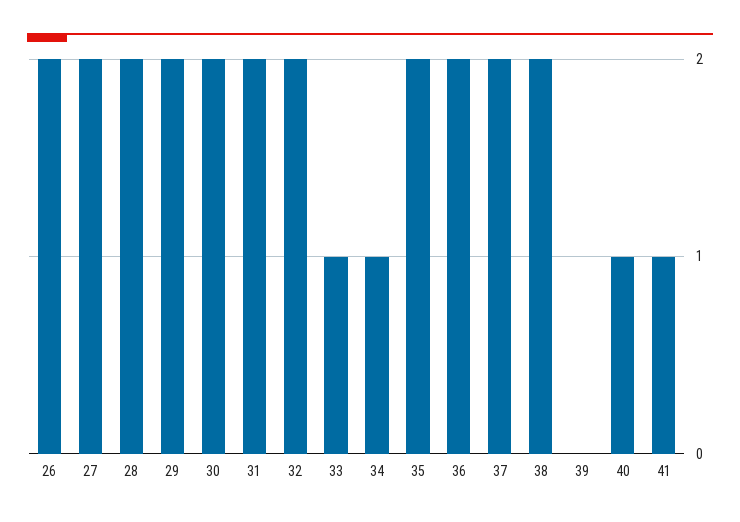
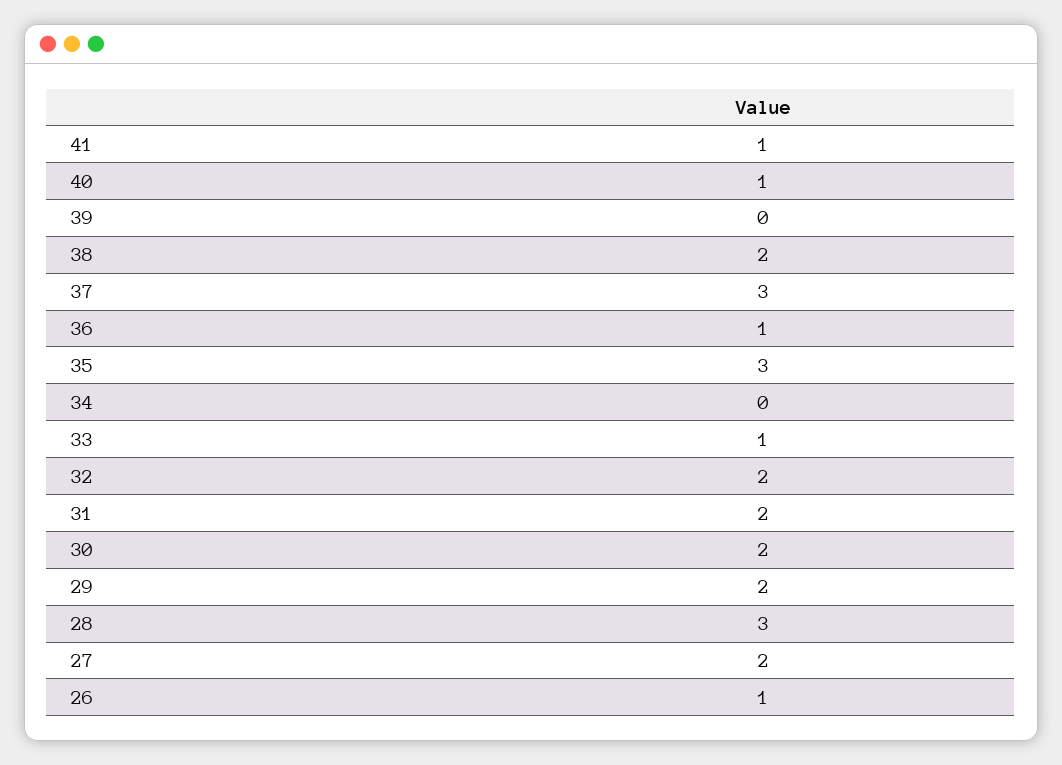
26: 2 -> 1
28: 2 -> 3
34: 1 -> 0
35: 2 -> 3
36: 2 -> 1
37: 2 -> 3

